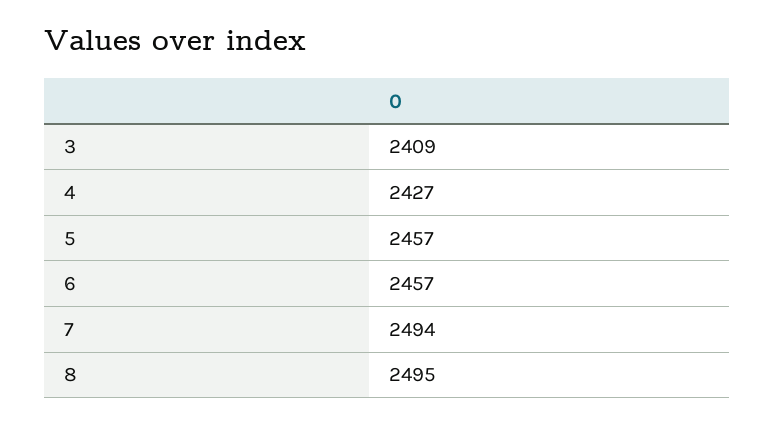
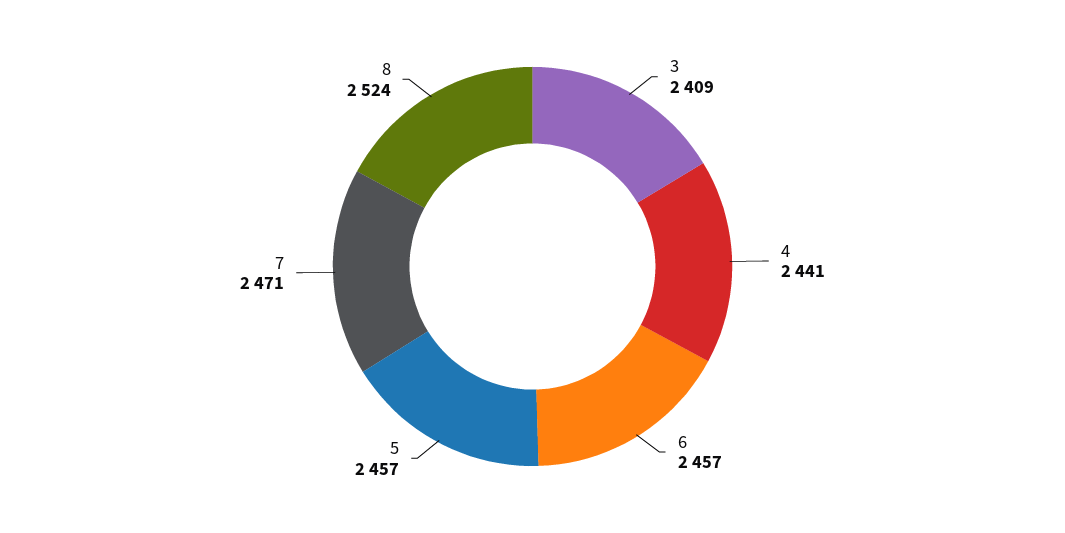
4: 2427 -> 2441
7: 2494 -> 2471
8: 2495 -> 2524

